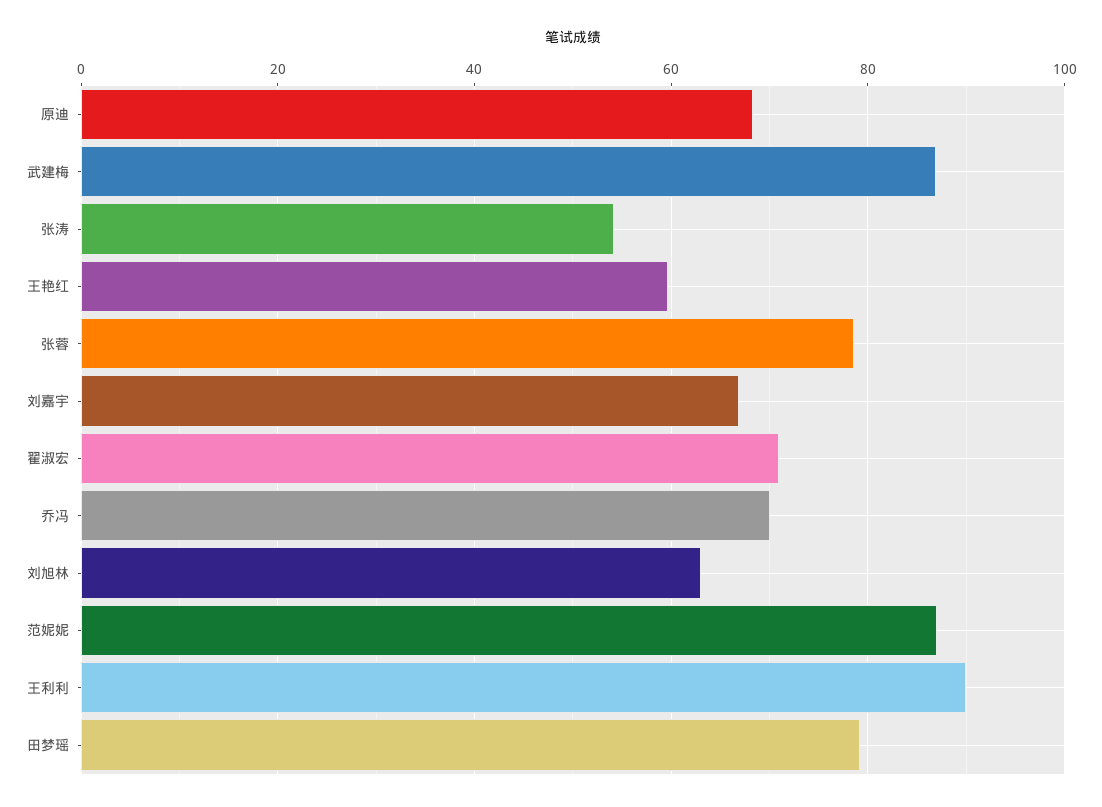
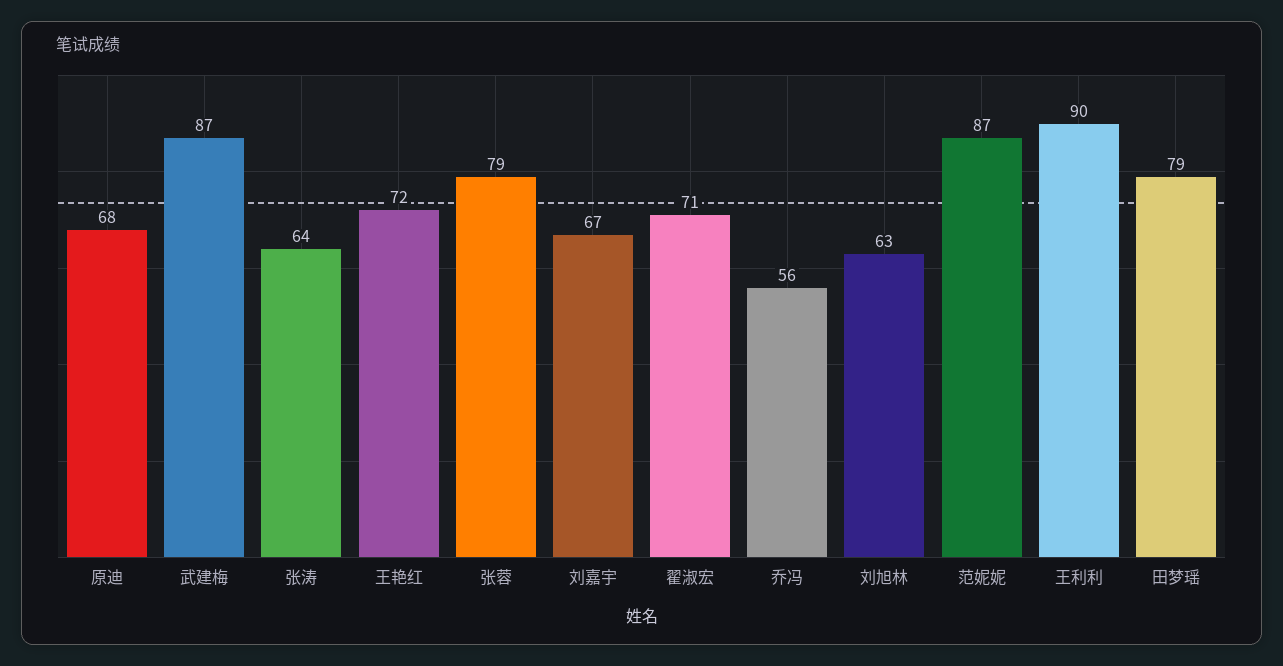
张涛: 54 -> 64
王艳红: 60 -> 72
乔冯: 70 -> 56

